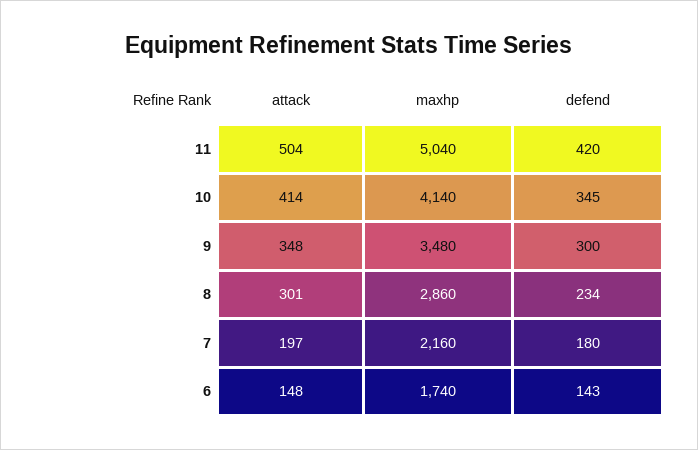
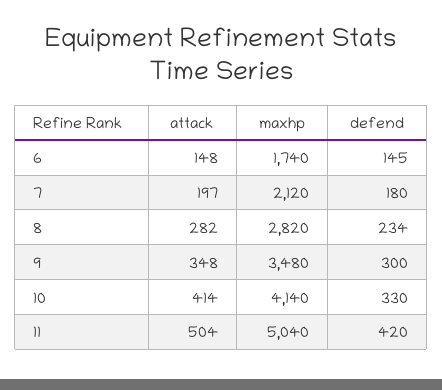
defend, 10: 345 -> 330
attack, 8: 301 -> 282
maxhp, 8: 2860 -> 2820
maxhp, 7: 2160 -> 2120
defend, 6: 143 -> 145

